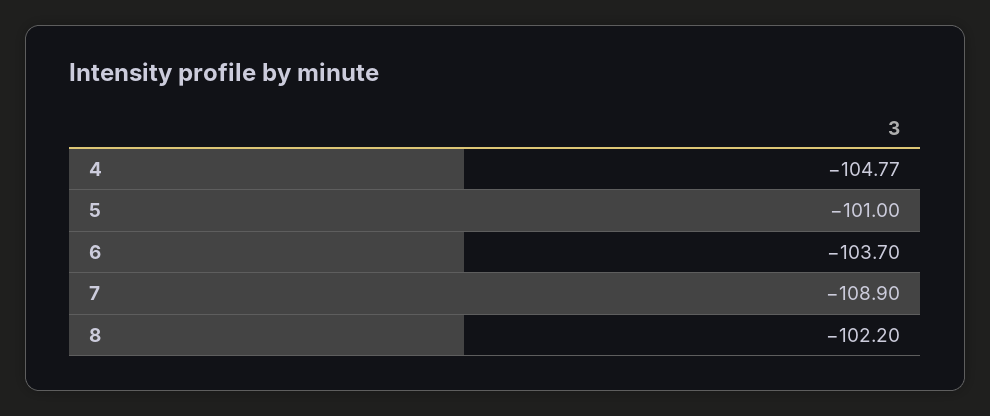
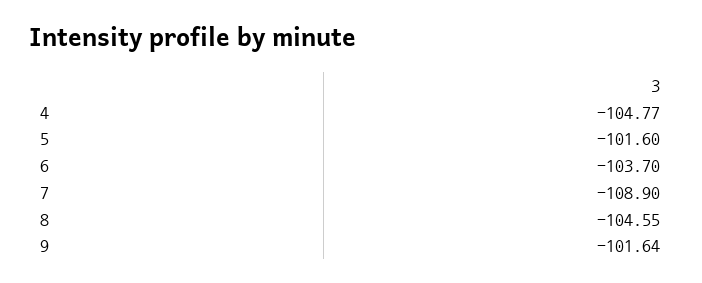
5: -101 -> -101.6
8: -102.2 -> -104.55
9: none -> -101.64

